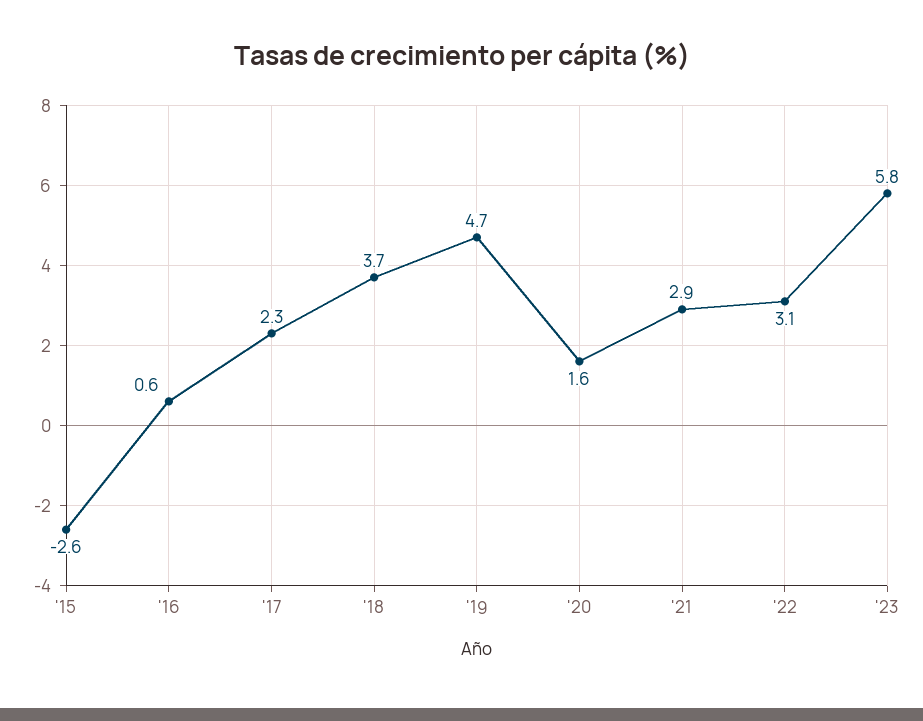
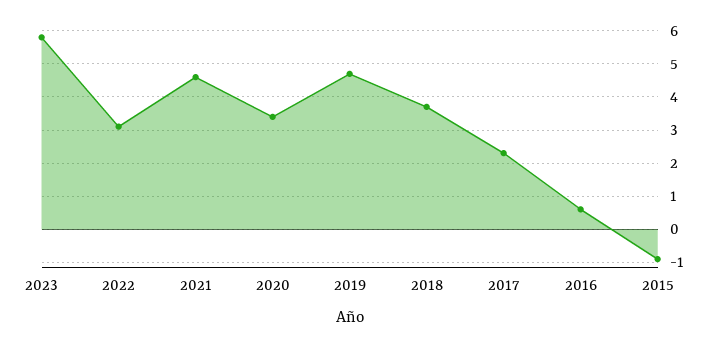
'15: -2.6 -> -1
'20: 1.6 -> 3.5
'21: 2.9 -> 4.5

